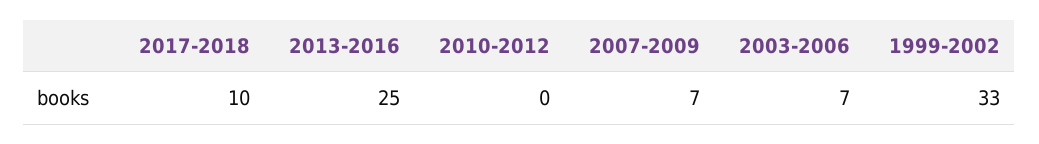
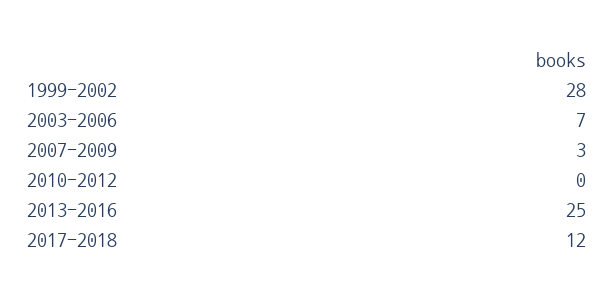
2017-2018: 10 -> 12
2007-2009: 7 -> 3
1999-2002: 33 -> 28

